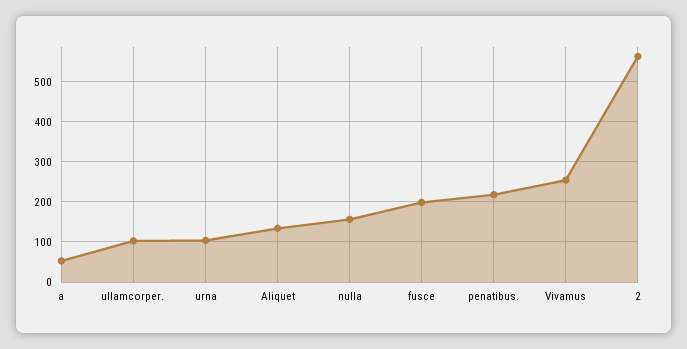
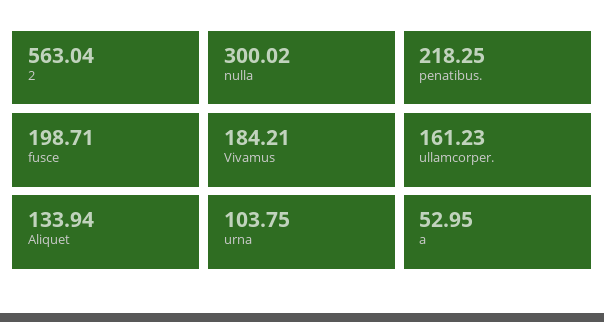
ullamcorper.: 100 -> 161.23
nulla: 160 -> 300.02
Vivamus: 260 -> 184.21

